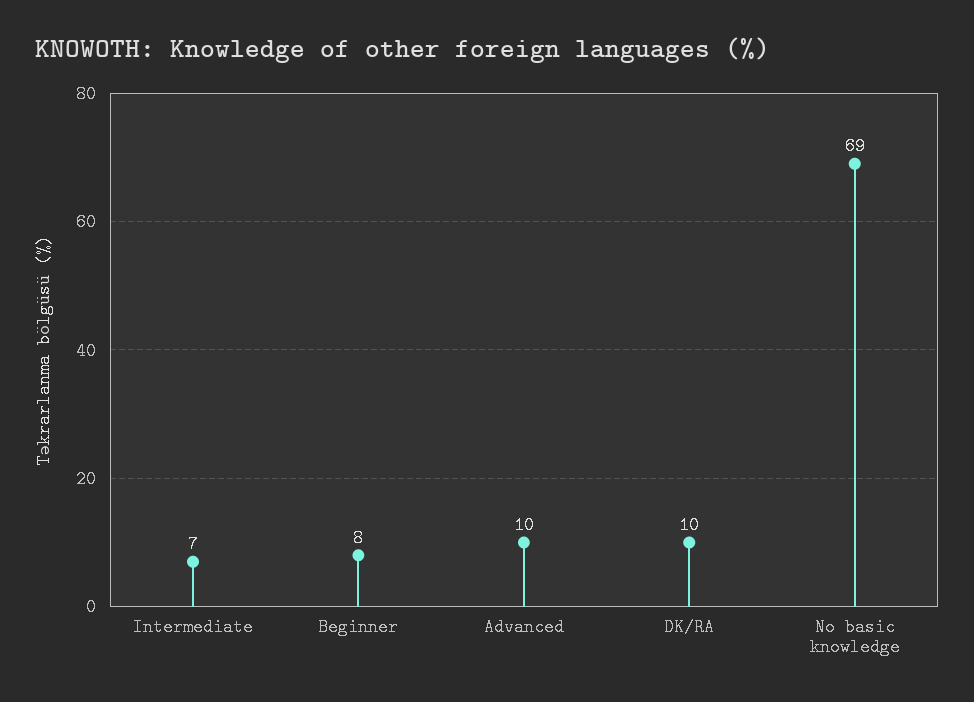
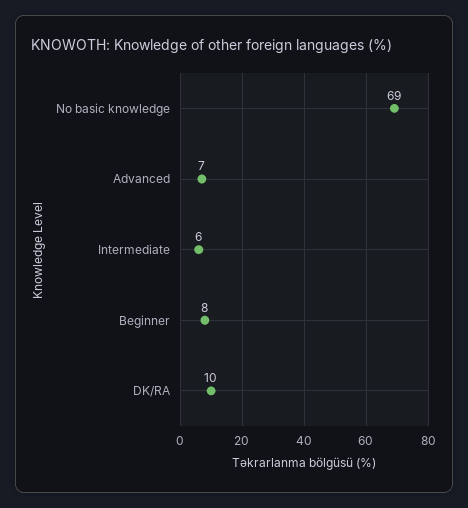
Intermediate: 7 -> 6
Advanced: 10 -> 7

